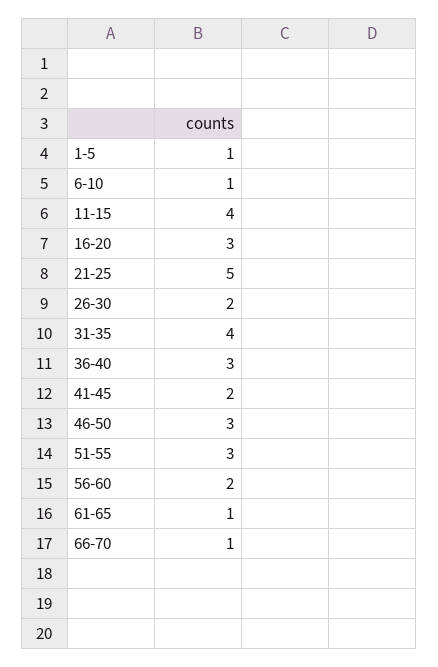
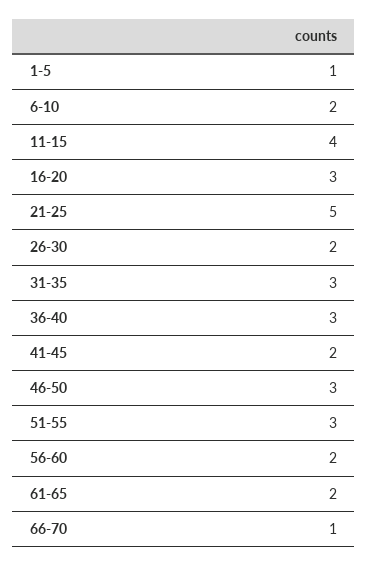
6-10: 1 -> 2
31-35: 4 -> 3
61-65: 1 -> 2

